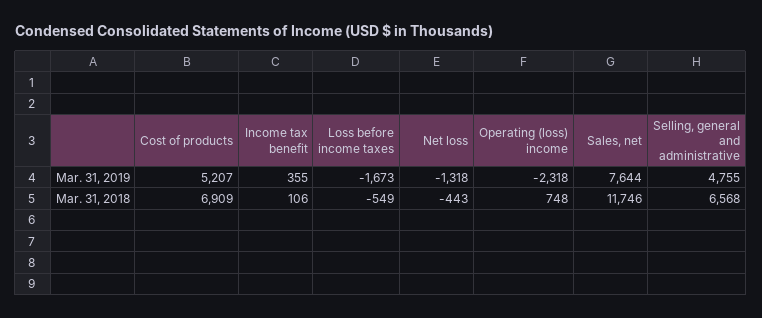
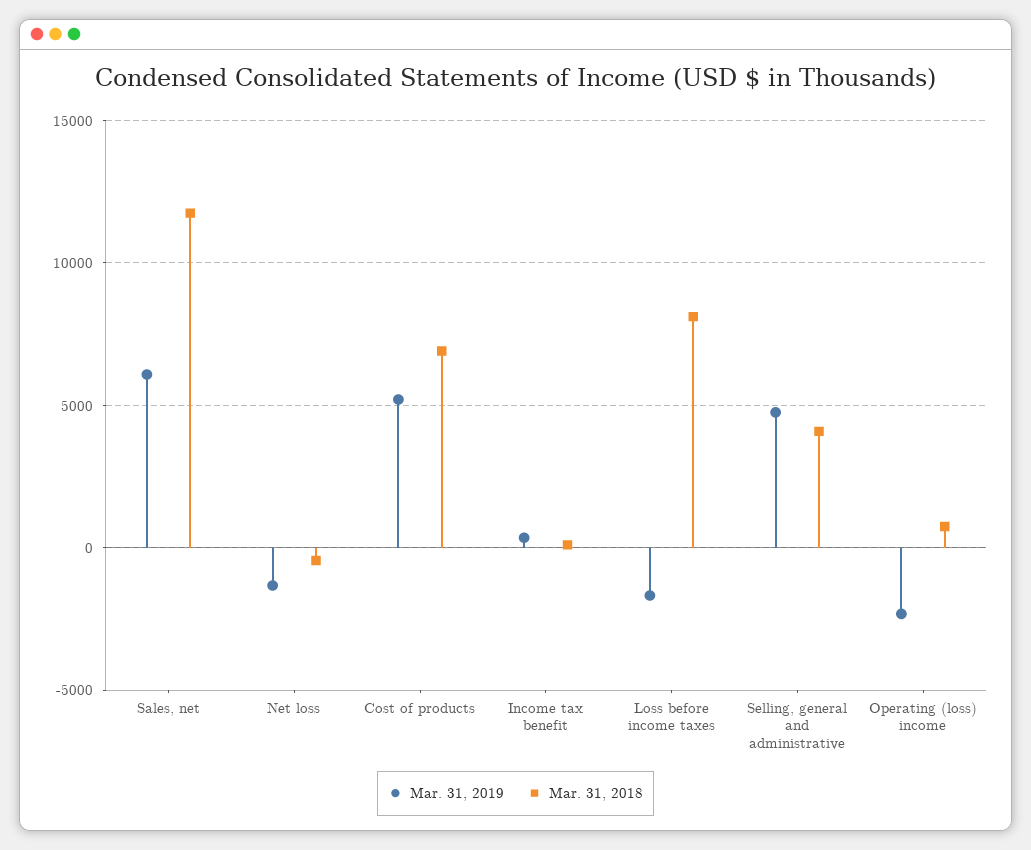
Mar. 31, 2019, Sales, net: 7644 -> 6000
Mar. 31, 2018, Loss before income taxes: -549 -> 8000
Mar. 31, 2018, Selling, general and administrative: 6568 -> 4000

